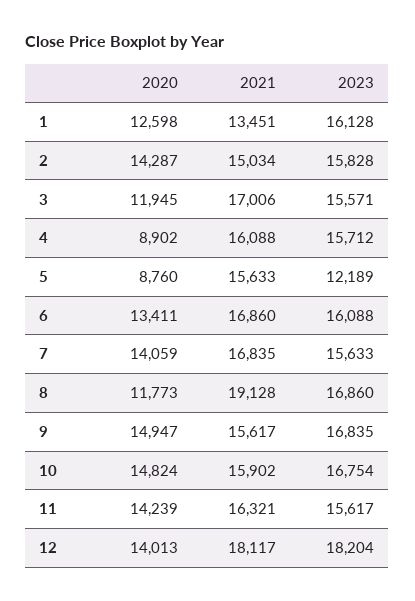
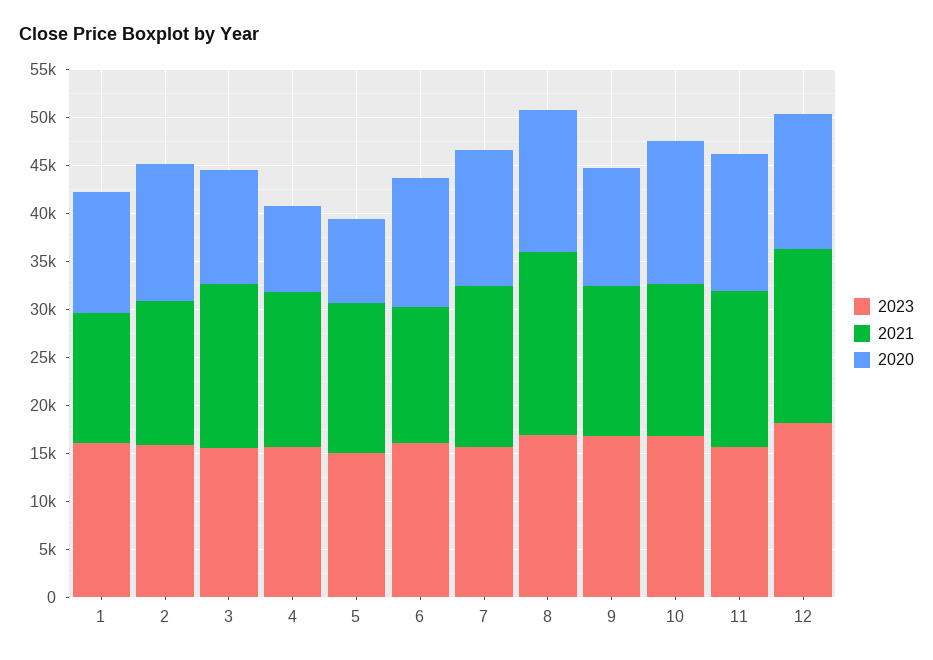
2023, 5: 12189 -> 15000
2021, 6: 16860 -> 14000
2020, 8: 11773 -> 15000
2020, 9: 14947 -> 12000

